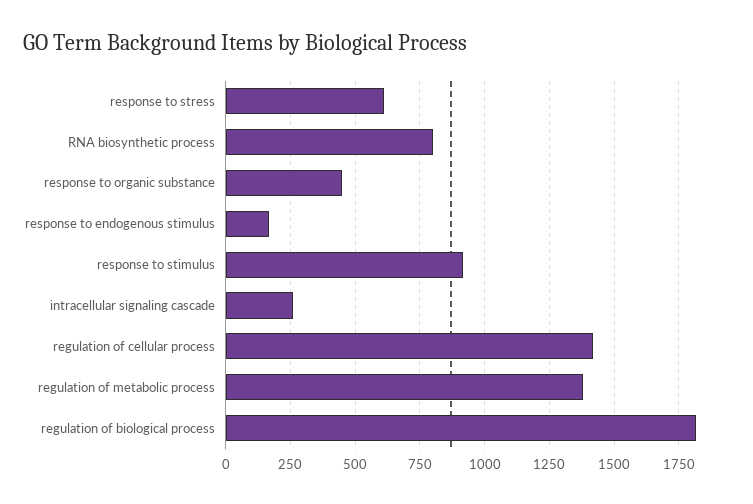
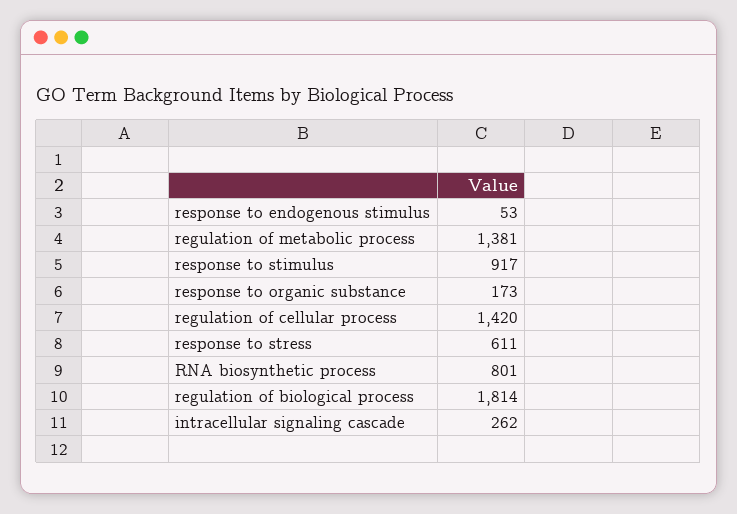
response to organic substance: 450 -> 173
response to endogenous stimulus: 175 -> 53

